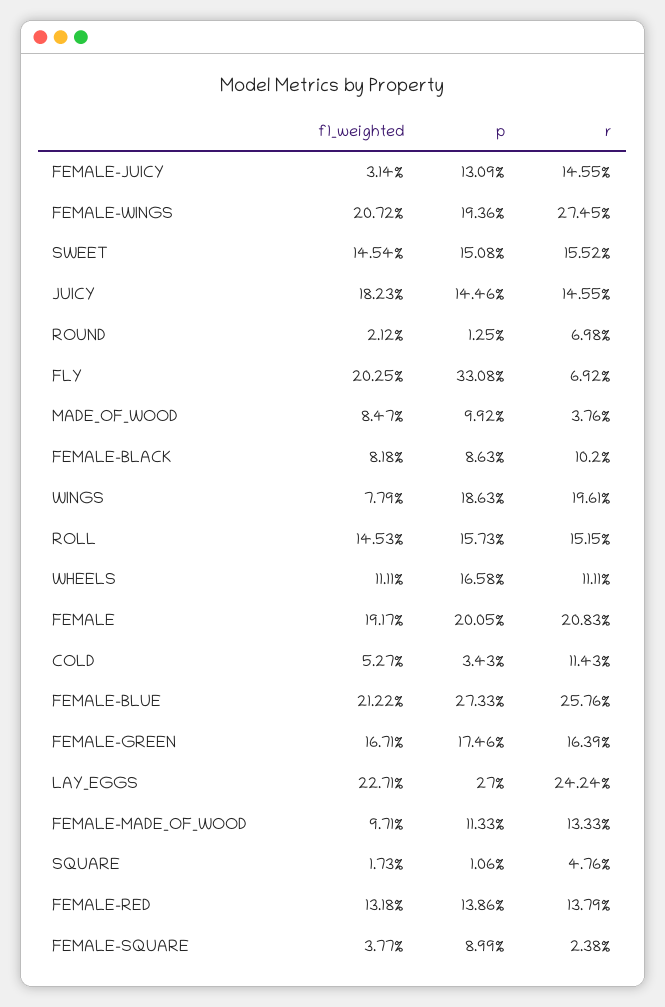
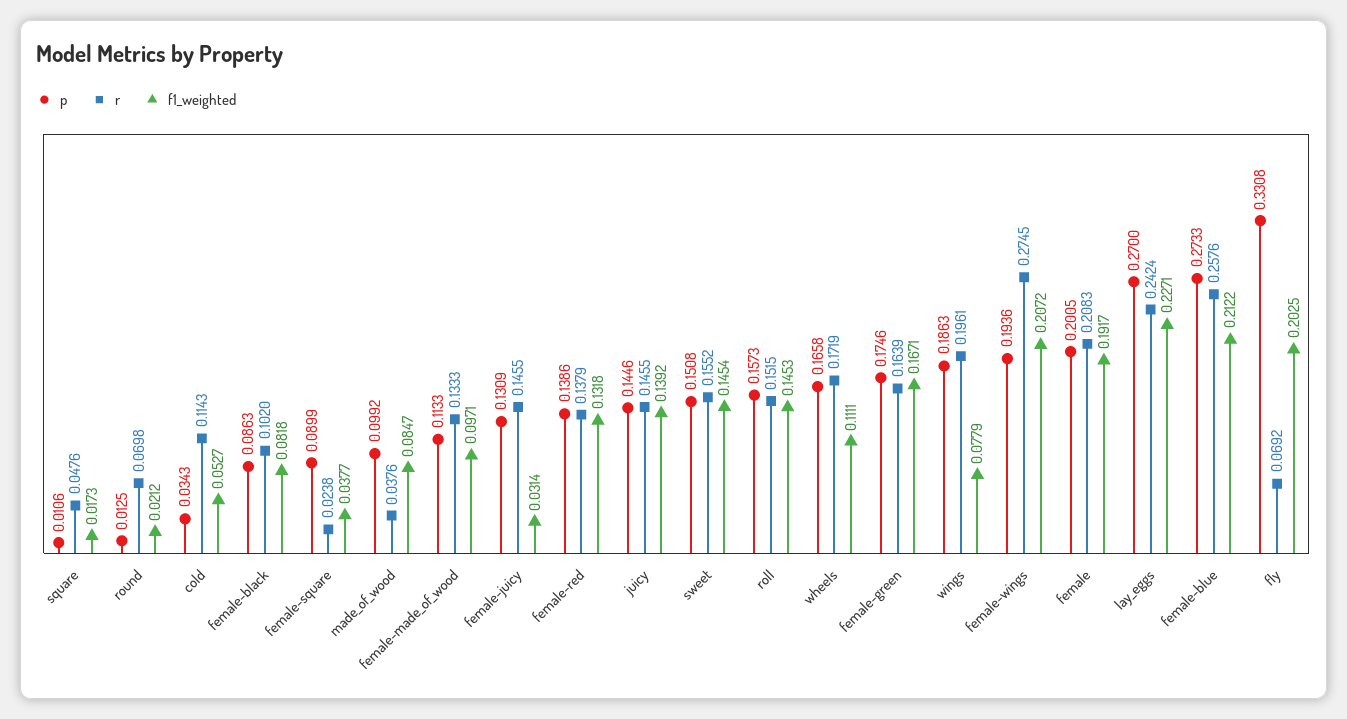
f1_weighted, JUICY: 0.1823 -> 0.1392
r, WHEELS: 0.1111 -> 0.1719

